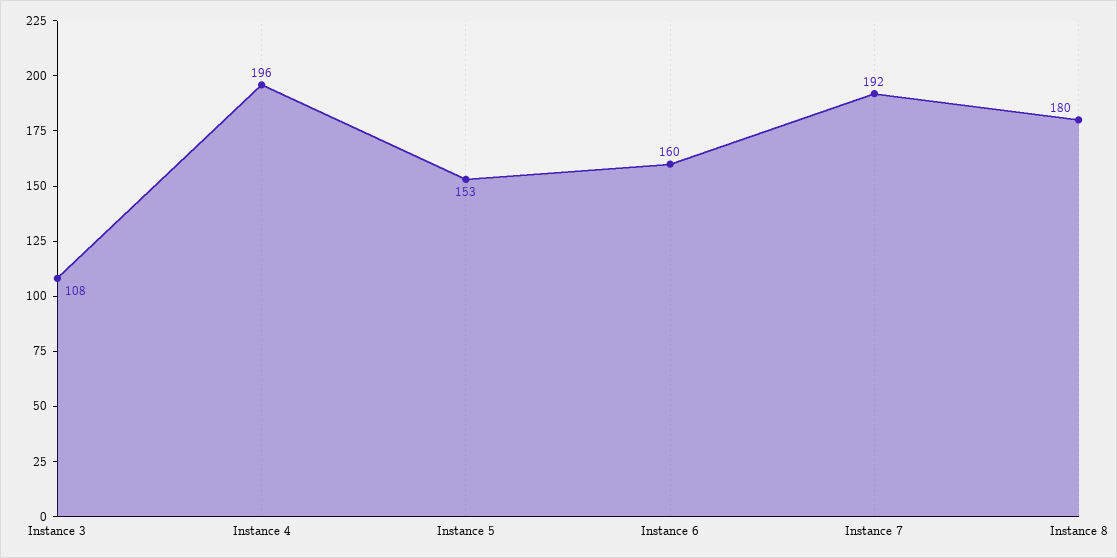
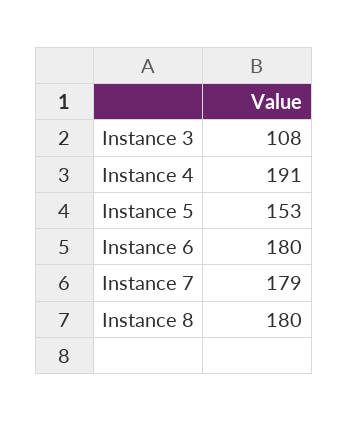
Instance 4: 196 -> 191
Instance 6: 160 -> 180
Instance 7: 192 -> 179

